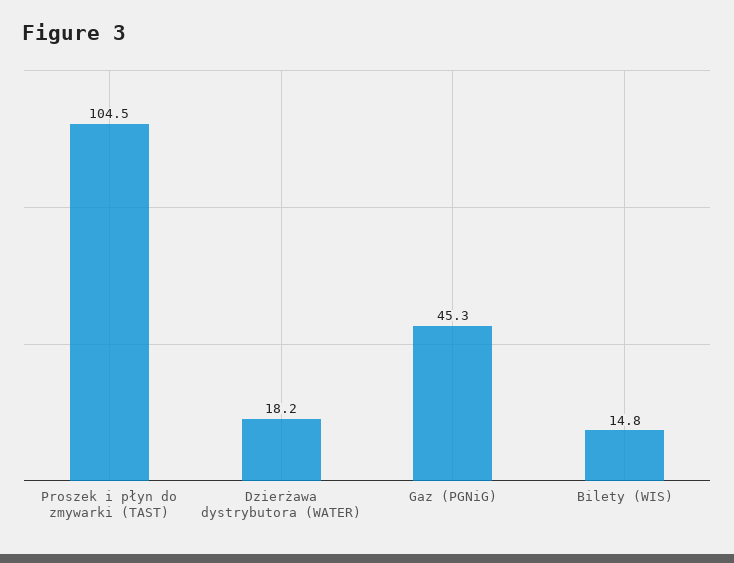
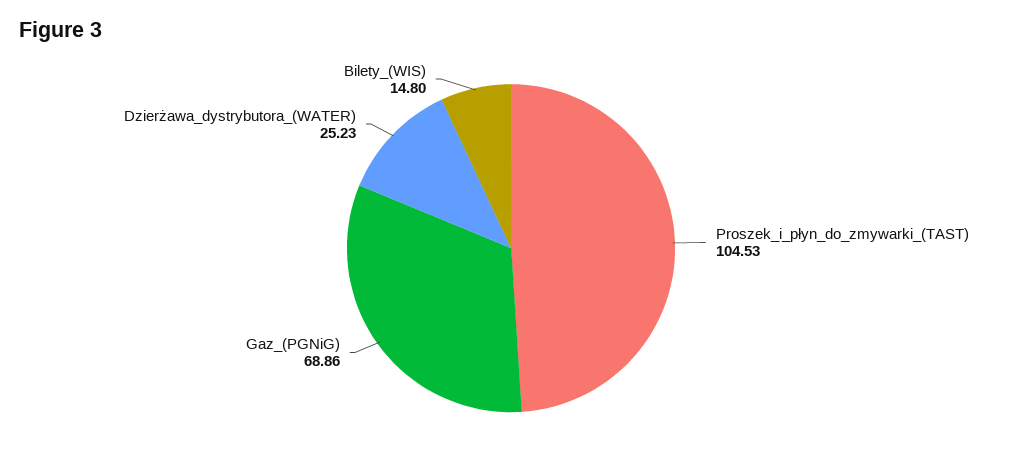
Dzierżawa dystrybutora (WATER): 18.2 -> 25.23
Gaz (PGNiG): 45.3 -> 68.86

